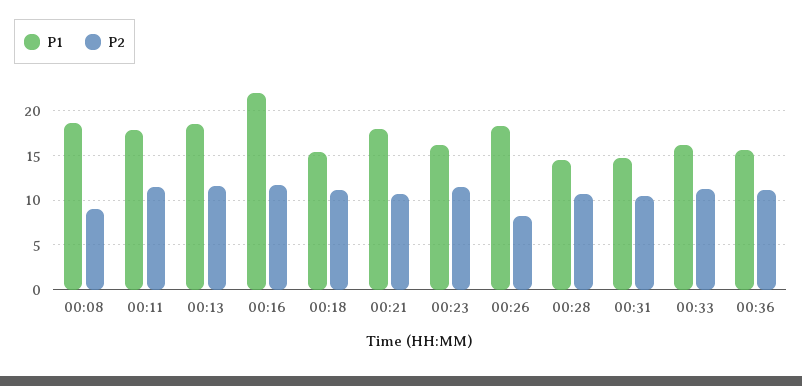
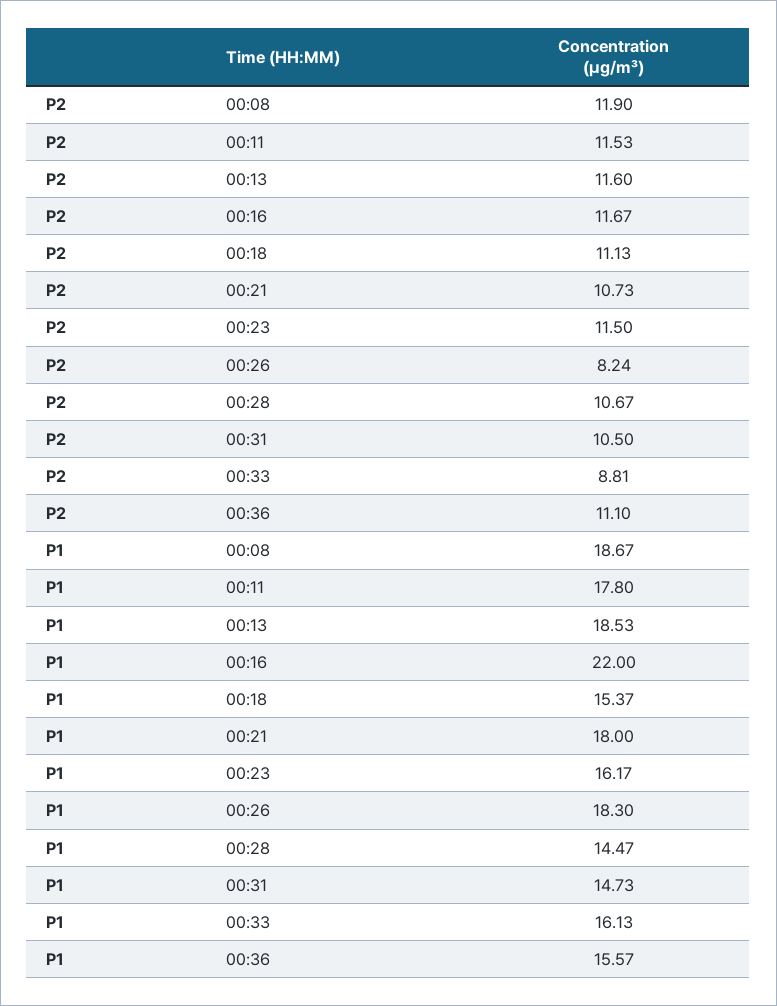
P2, 00:08: 9 -> 11.9
P2, 00:33: 11 -> 8.81

